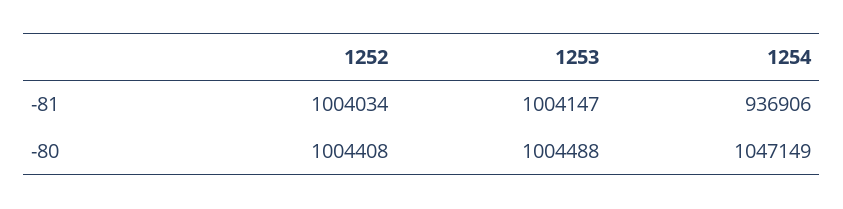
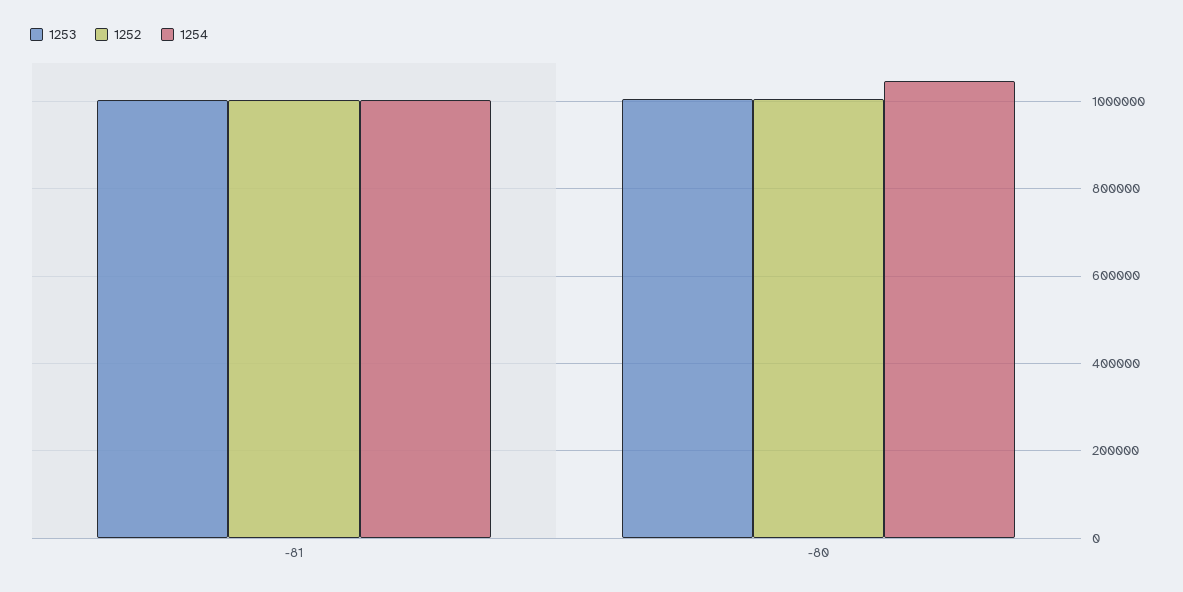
1254, -81: 936906 -> 1000000

